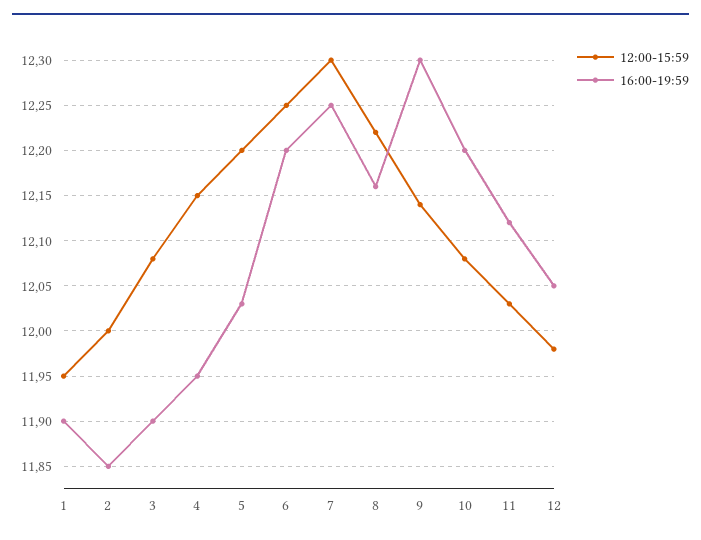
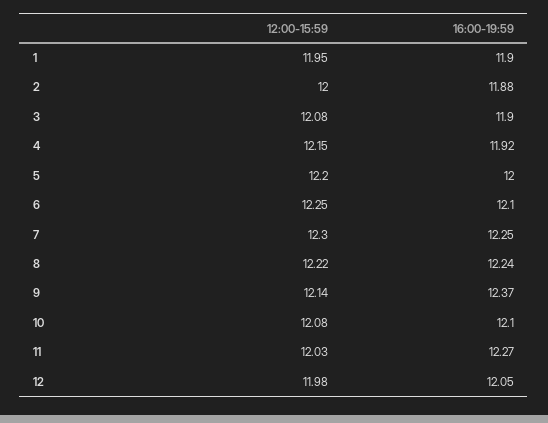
16:00-19:59, 2: 11.85 -> 11.88
16:00-19:59, 4: 11.95 -> 11.92
16:00-19:59, 5: 12.03 -> 12
16:00-19:59, 6: 12.2 -> 12.1
16:00-19:59, 8: 12.16 -> 12.24
16:00-19:59, 9: 12.3 -> 12.37
16:00-19:59, 10: 12.2 -> 12.1
16:00-19:59, 11: 12.12 -> 12.27

